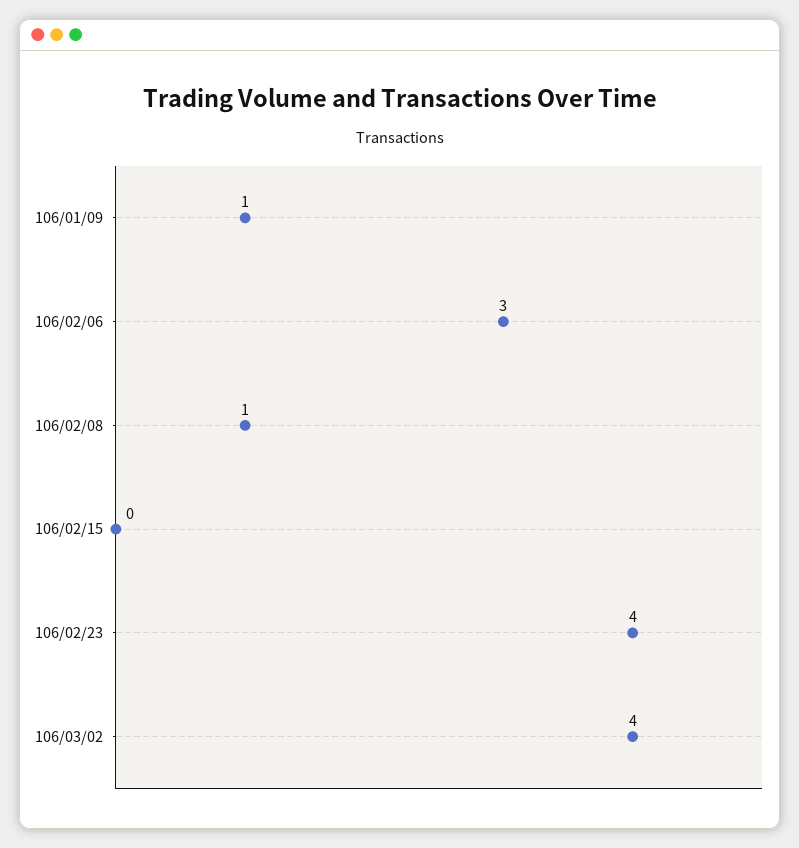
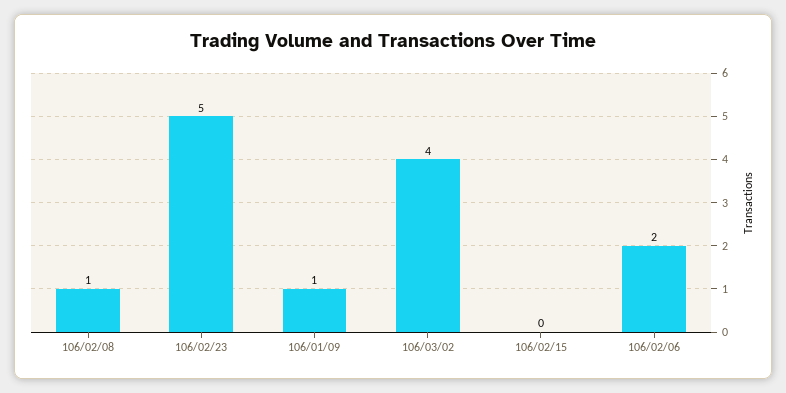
106/02/06: 3 -> 2
106/02/23: 4 -> 5

